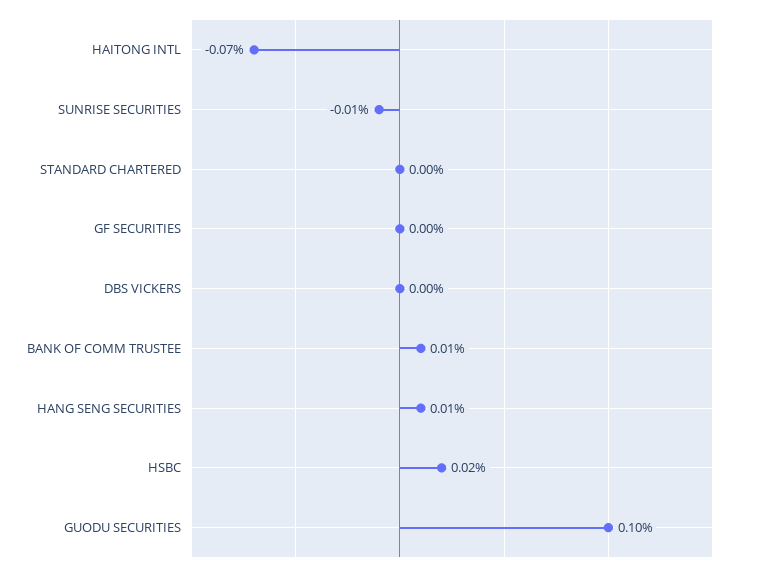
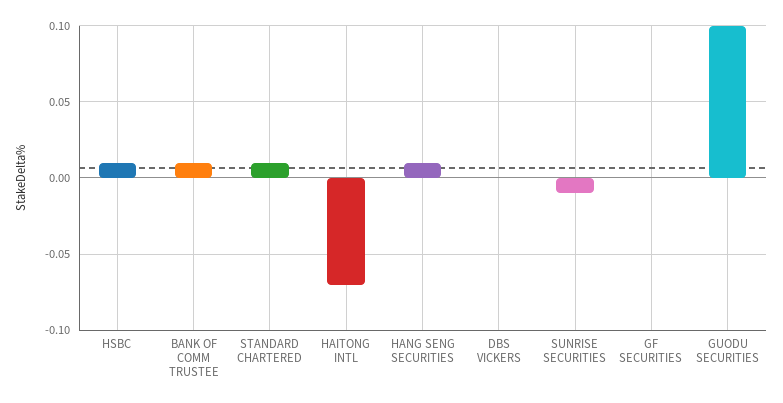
STANDARD CHARTERED: 0 -> 0.01
HSBC: 0.02 -> 0.01

